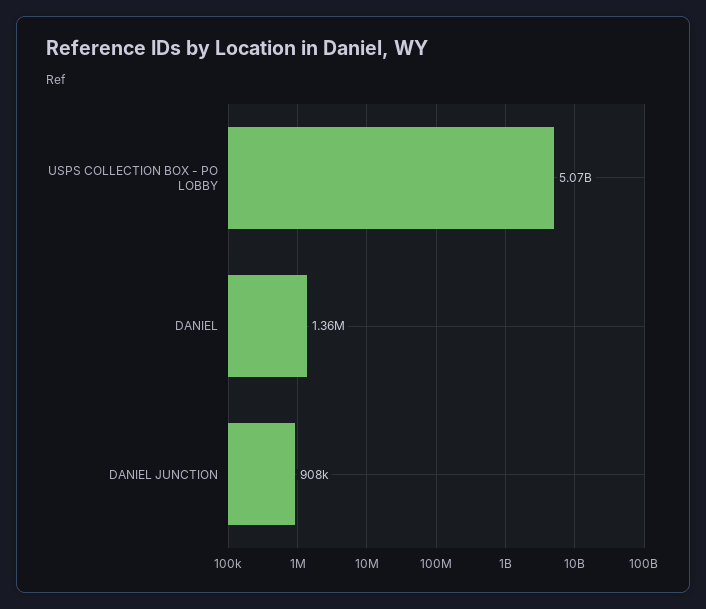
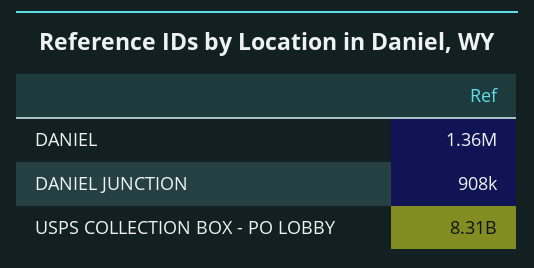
USPS COLLECTION BOX - PO LOBBY: 5070000000 -> 8310000000

